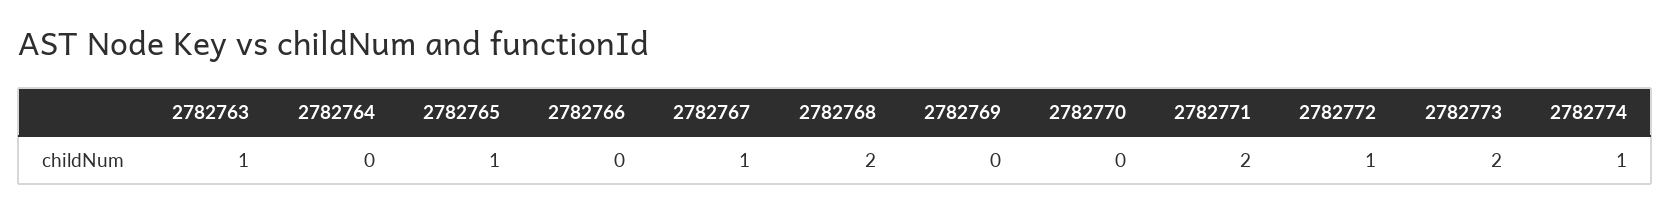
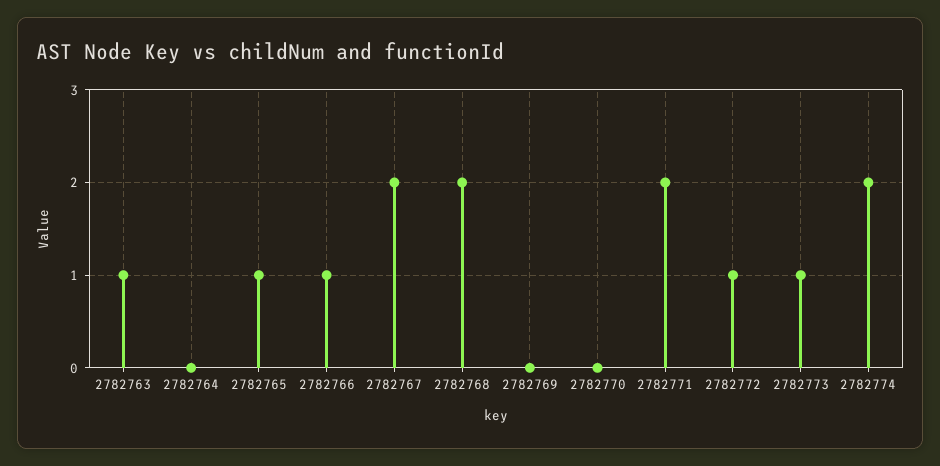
2782766: 0 -> 1
2782767: 1 -> 2
2782773: 2 -> 1
2782774: 1 -> 2

